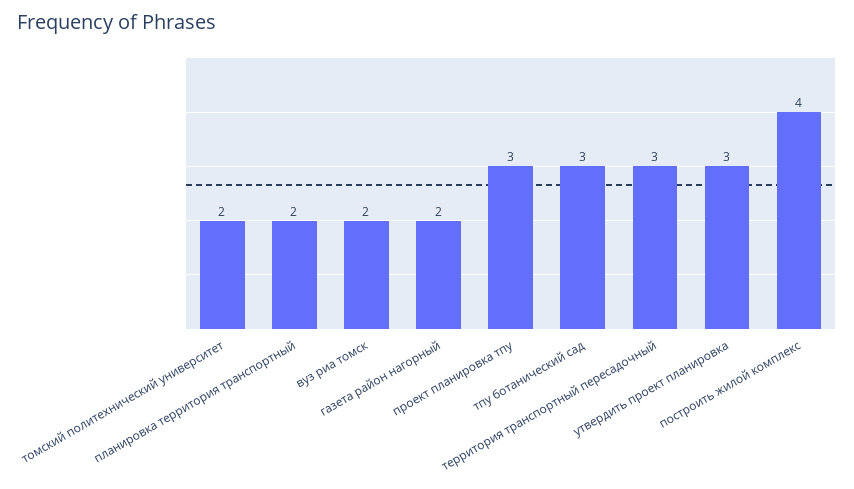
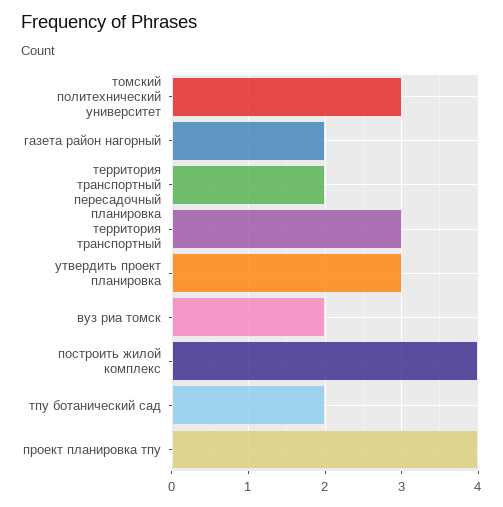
томский политехнический университет: 2 -> 3
планировка территория транспортный: 2 -> 3
проект планировка тпу: 3 -> 4
тпу ботанический сад: 3 -> 2
территория транспортный пересадочный: 3 -> 2

